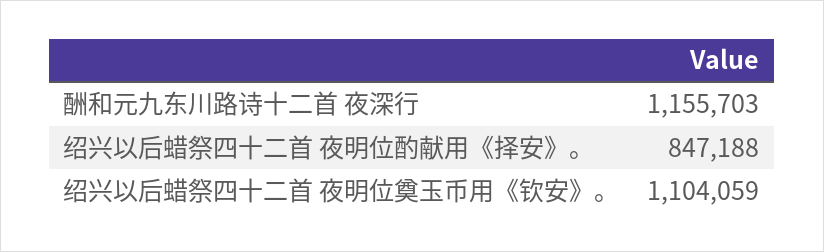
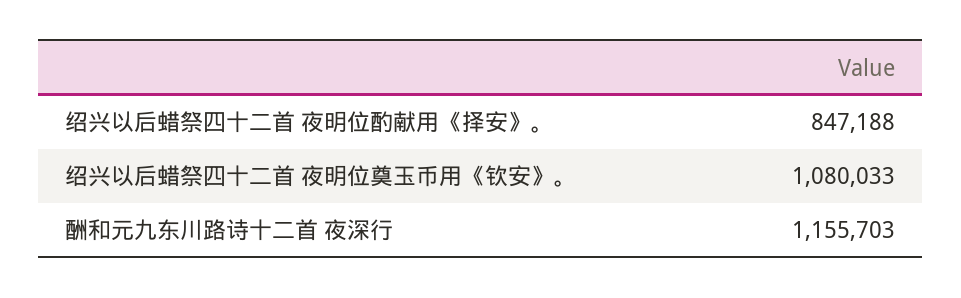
绍兴以后蜡祭四十二首 夜明位奠玉币用《钦安》。: 1104059 -> 1080033

